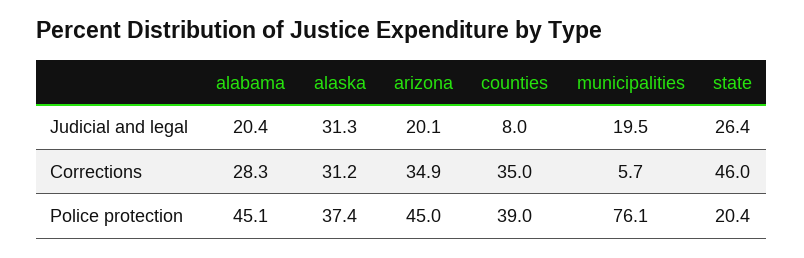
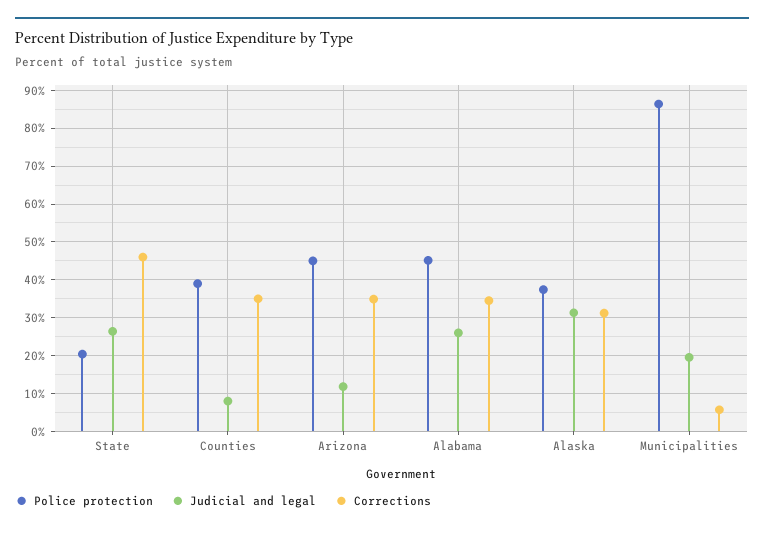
Judicial and legal, alabama: 20.4 -> 26
Judicial and legal, arizona: 20.1 -> 12
Corrections, alabama: 28.3 -> 34
Police protection, municipalities: 76.1 -> 86

